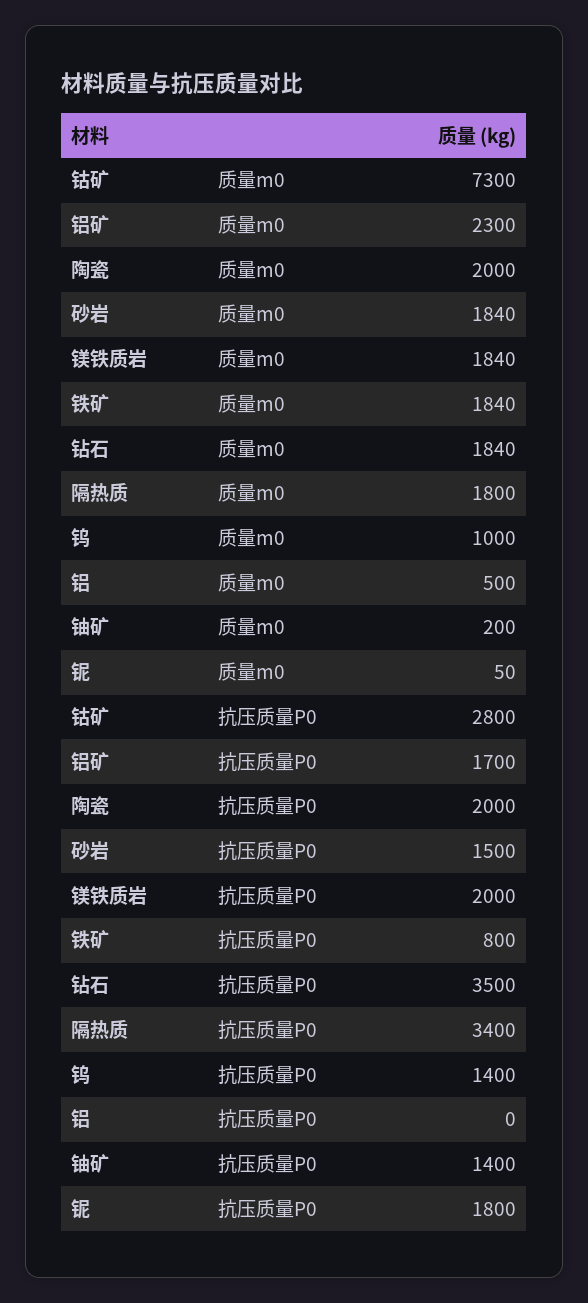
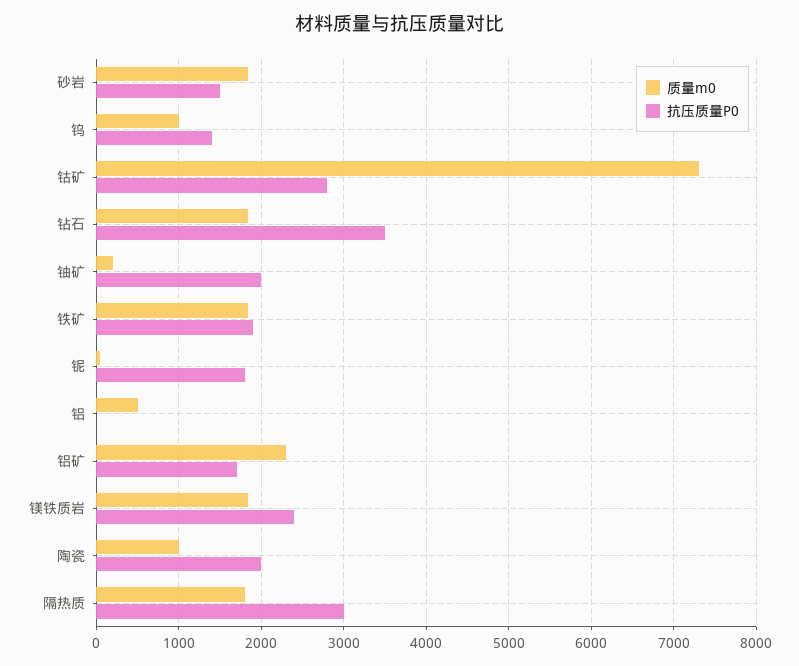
质量m0, 陶瓷: 2000 -> 1000
抗压质量P0, 镁铁质岩: 2000 -> 2400
抗压质量P0, 铁矿: 800 -> 1900
抗压质量P0, 隔热质: 3400 -> 3000
抗压质量P0, 铀矿: 1400 -> 2000

